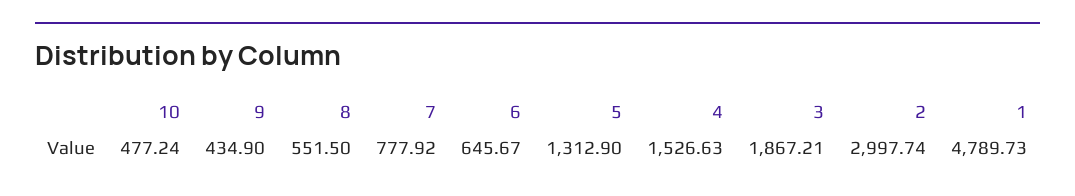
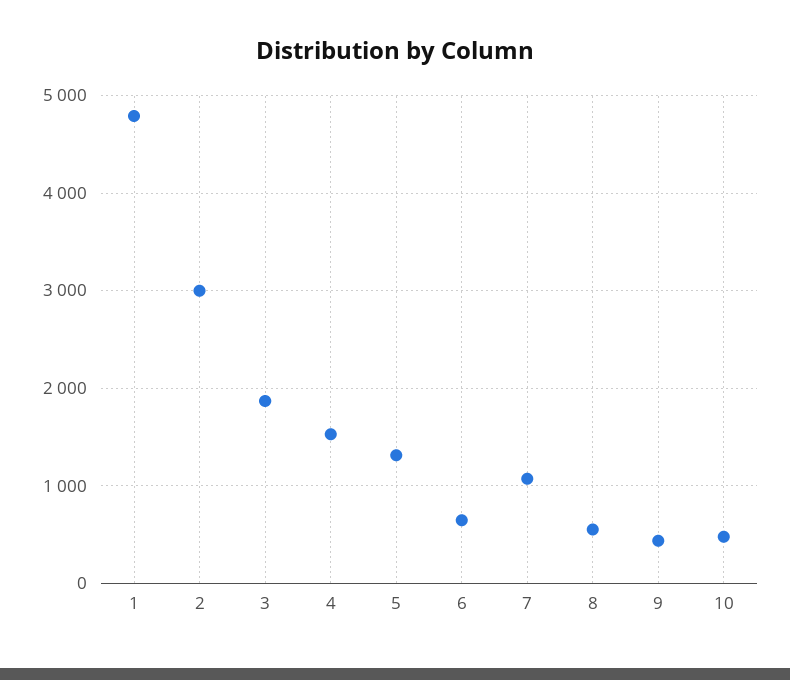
7: 777.92 -> 1100

